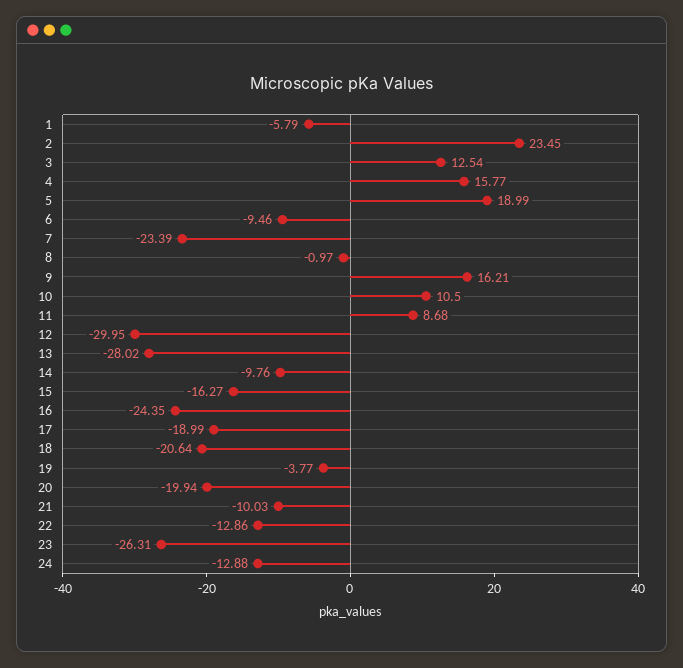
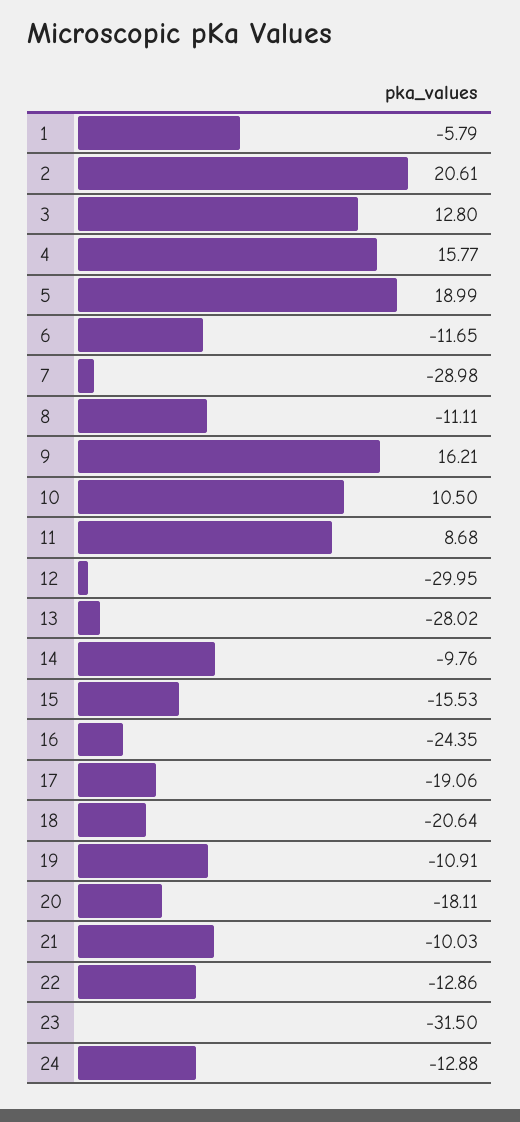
2: 23.45 -> 20.61
3: 12.54 -> 12.8
6: -9.46 -> -11.65
7: -23.39 -> -28.98
8: -0.97 -> -11.11
15: -16.27 -> -15.53
17: -18.99 -> -19.06
19: -3.77 -> -10.91
20: -19.94 -> -18.11
23: -26.31 -> -31.5

